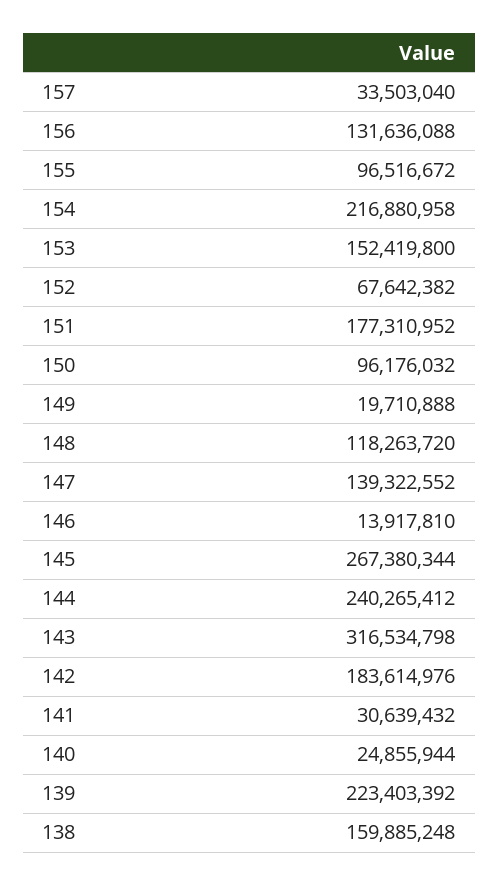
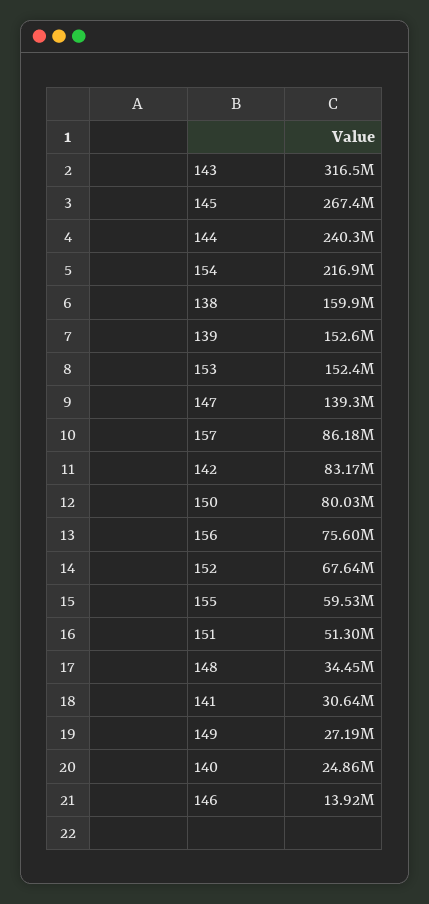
157: 33503040 -> 86180000
156: 131636088 -> 75600000
155: 96516672 -> 59530000
151: 177310952 -> 51300000
150: 96176032 -> 80030000
149: 19710888 -> 27190000
148: 118263720 -> 34450000
142: 183614976 -> 83170000
139: 223403392 -> 152600000

